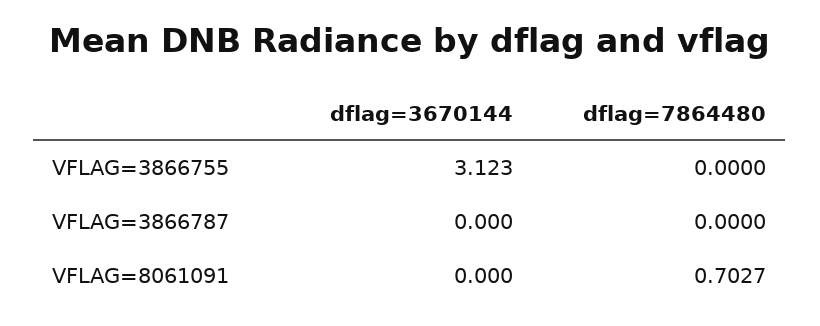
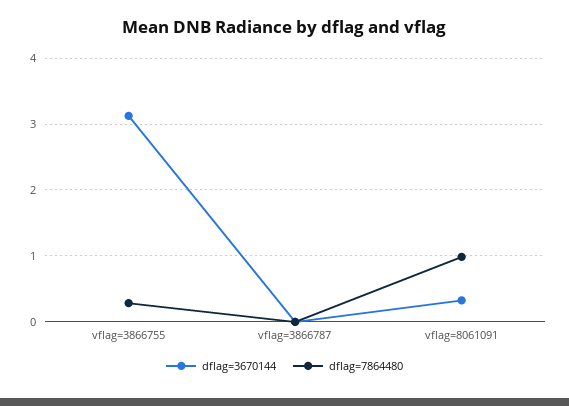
dflag=7864480, VFLAG=3866755: 0 -> 0.3
dflag=3670144, VFLAG=8061091: 0 -> 0.3
dflag=7864480, VFLAG=8061091: 0.7027 -> 1

